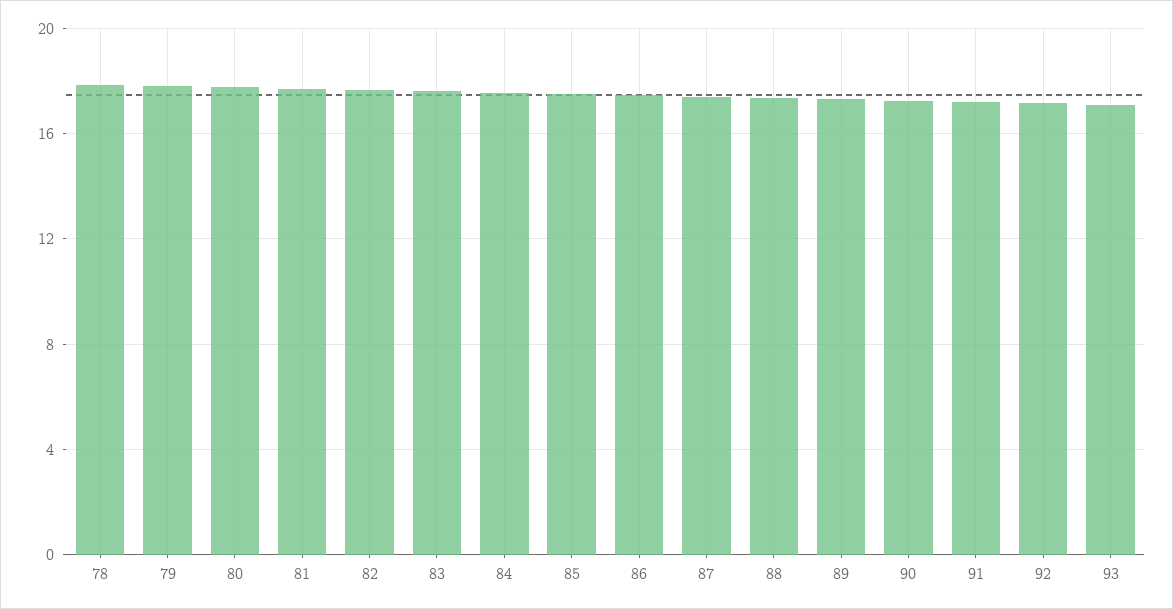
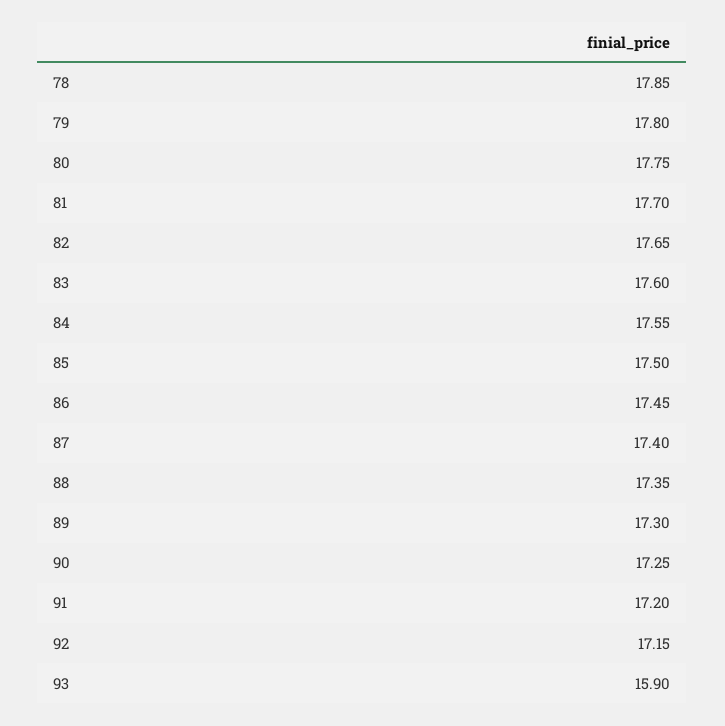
93: 17 -> 15.9

